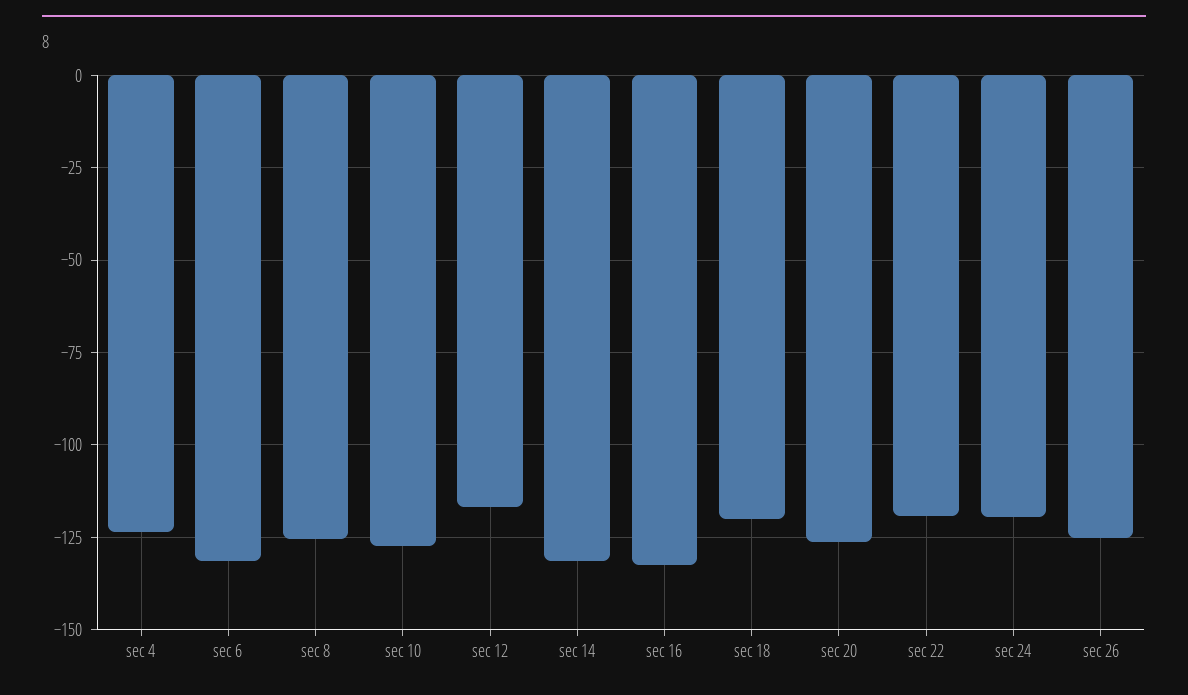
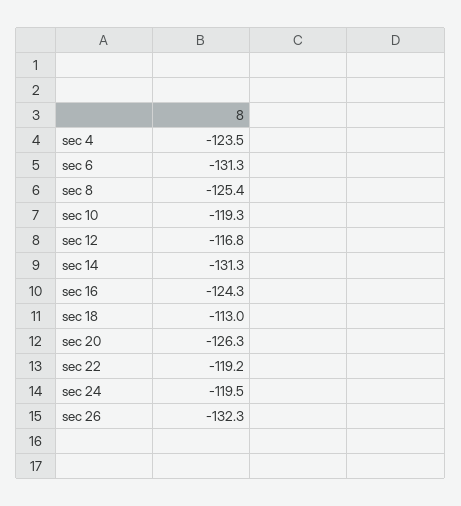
sec 10: -127.5 -> -119.3
sec 16: -132.5 -> -124.3
sec 18: -120 -> -113
sec 26: -125 -> -132.3

